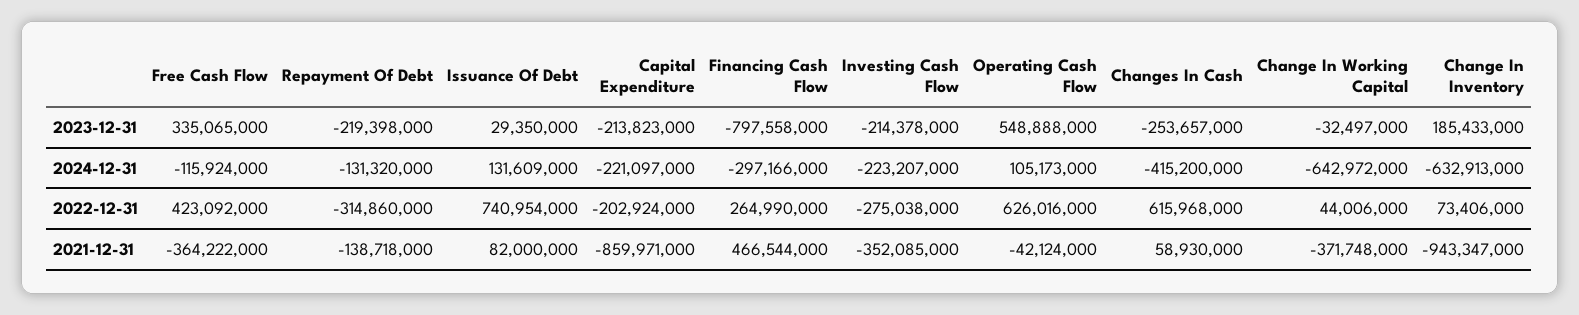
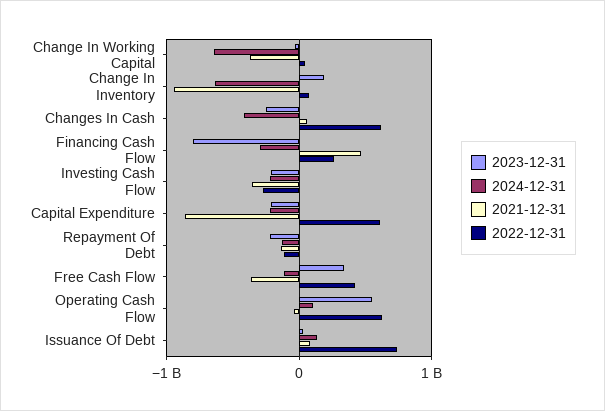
2022-12-31, Repayment Of Debt: -314860000 -> -100000000
2022-12-31, Capital Expenditure: -202924000 -> 600000000

